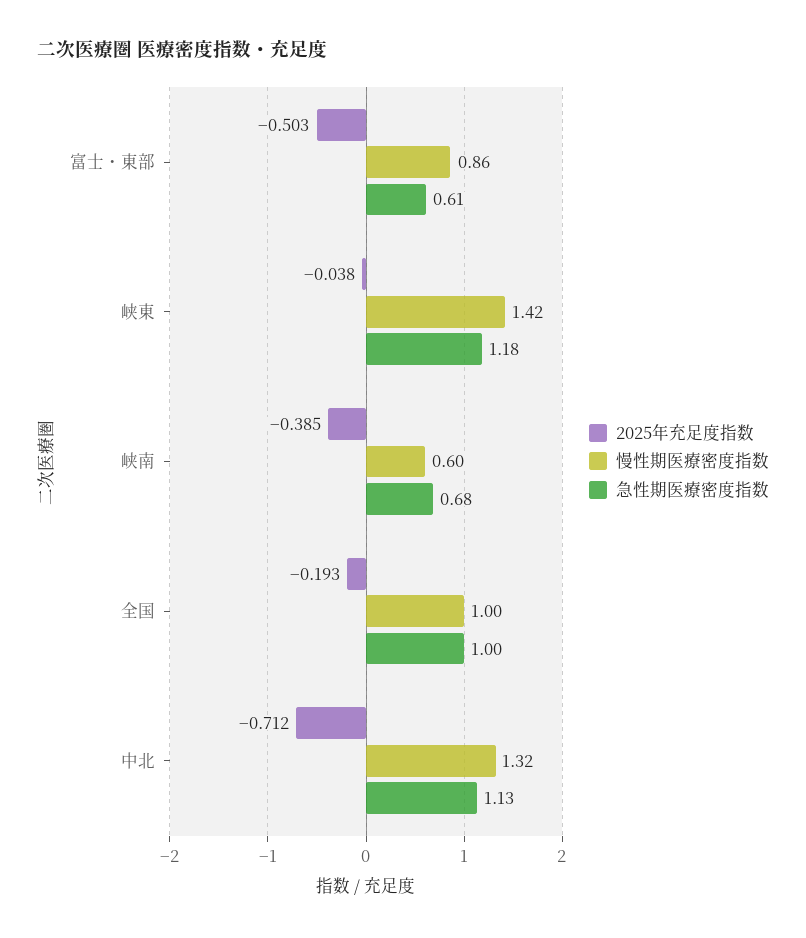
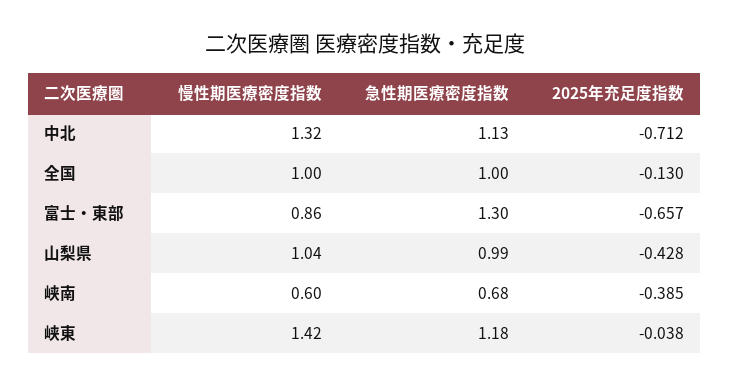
2025年充足度指数, 富士・東部: -0.503 -> -0.657
急性期医療密度指数, 富士・東部: 0.61 -> 1.3
2025年充足度指数, 全国: -0.193 -> -0.13
慢性期医療密度指数, 山梨県: none -> 1.04
急性期医療密度指数, 山梨県: none -> 0.99
2025年充足度指数, 山梨県: none -> -0.428

